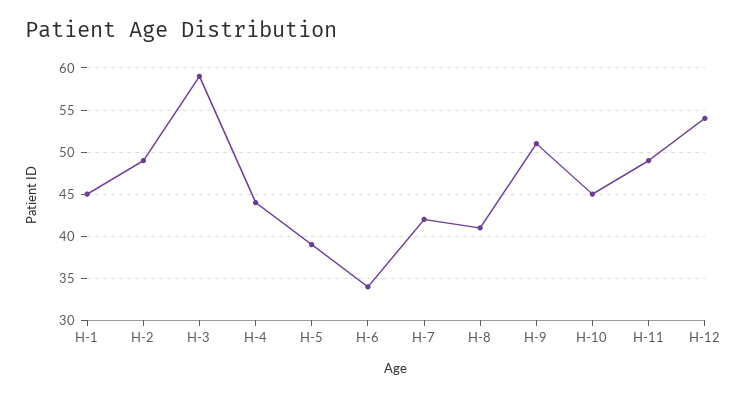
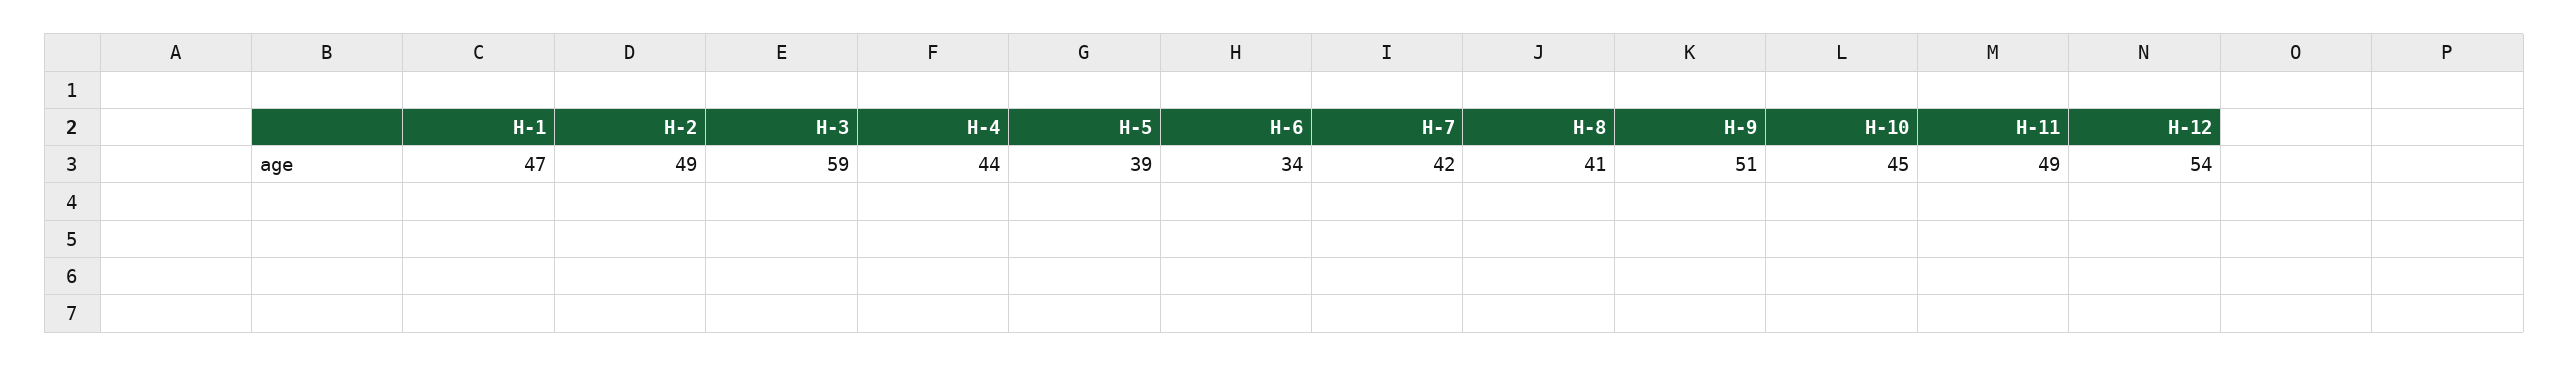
H-1: 45 -> 47

